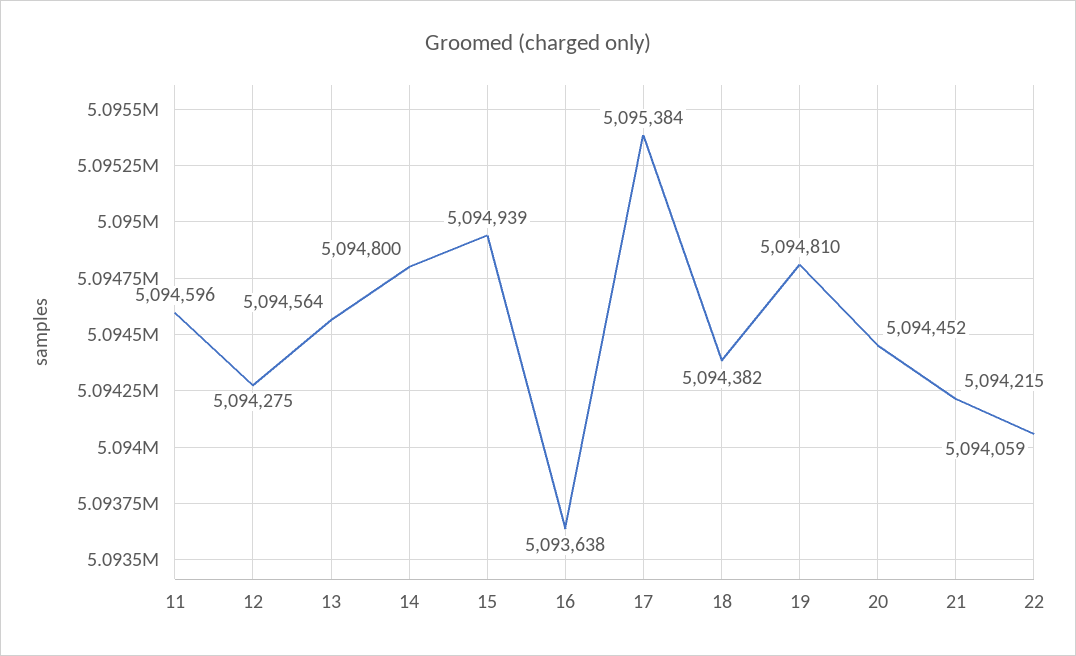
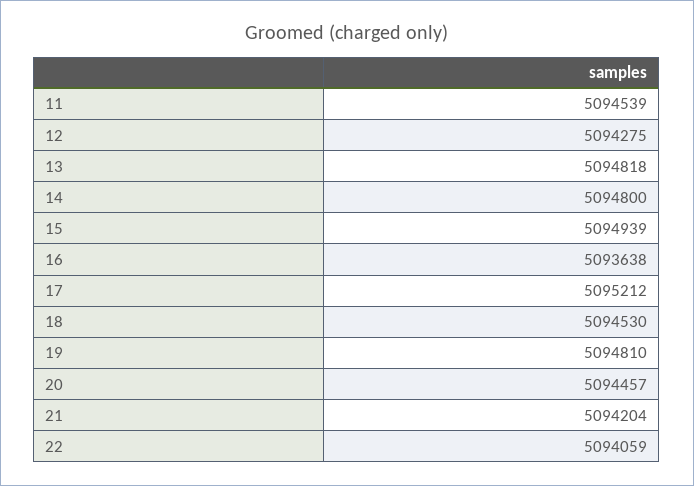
11: 5094596 -> 5094539
13: 5094564 -> 5094818
17: 5095384 -> 5095212
18: 5094382 -> 5094530
20: 5094452 -> 5094457
21: 5094215 -> 5094204

